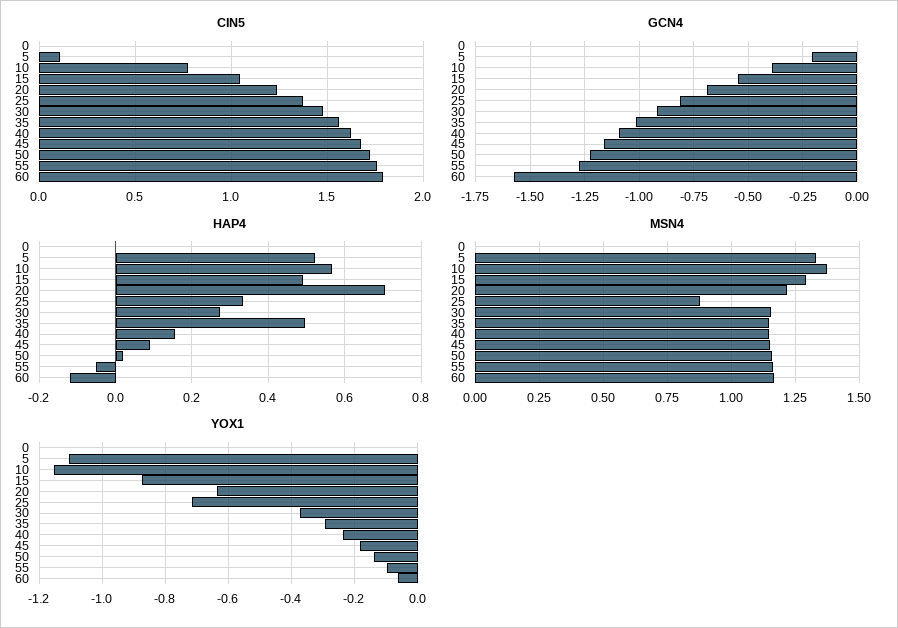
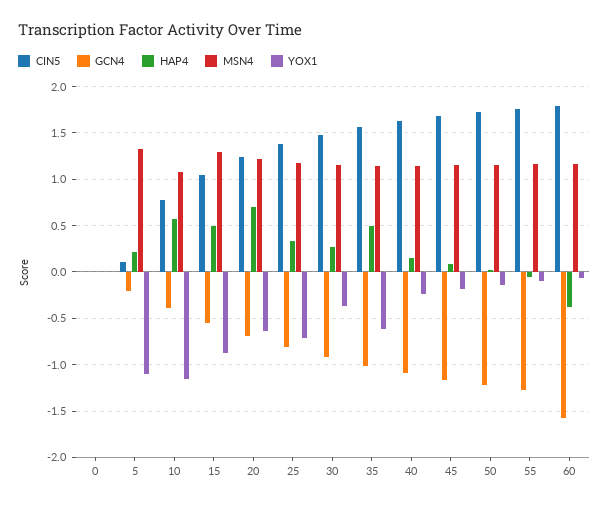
HAP4, 5: 0.52 -> 0.2
HAP4, 60: -0.12 -> -0.4
MSN4, 10: 1.375 -> 1.1
MSN4, 25: 0.875 -> 1.2
YOX1, 35: -0.3 -> -0.6

